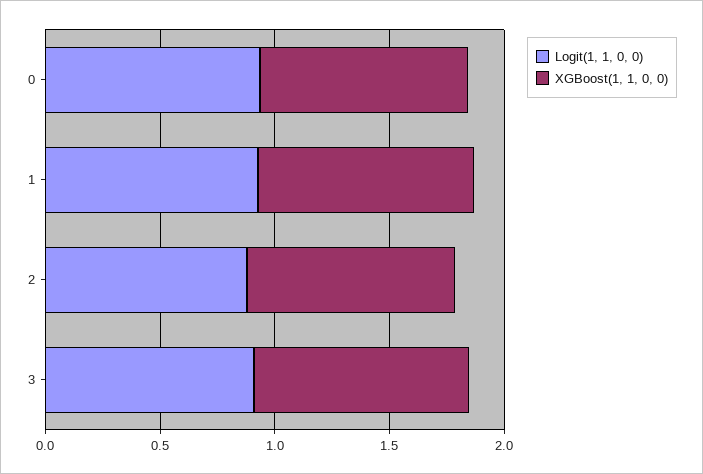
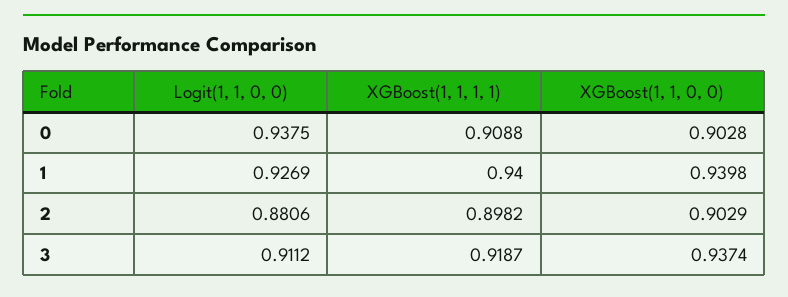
XGBoost(1, 1, 1, 1), 0: none -> 0.9088
XGBoost(1, 1, 1, 1), 1: none -> 0.94
XGBoost(1, 1, 1, 1), 2: none -> 0.8982
XGBoost(1, 1, 1, 1), 3: none -> 0.9187

